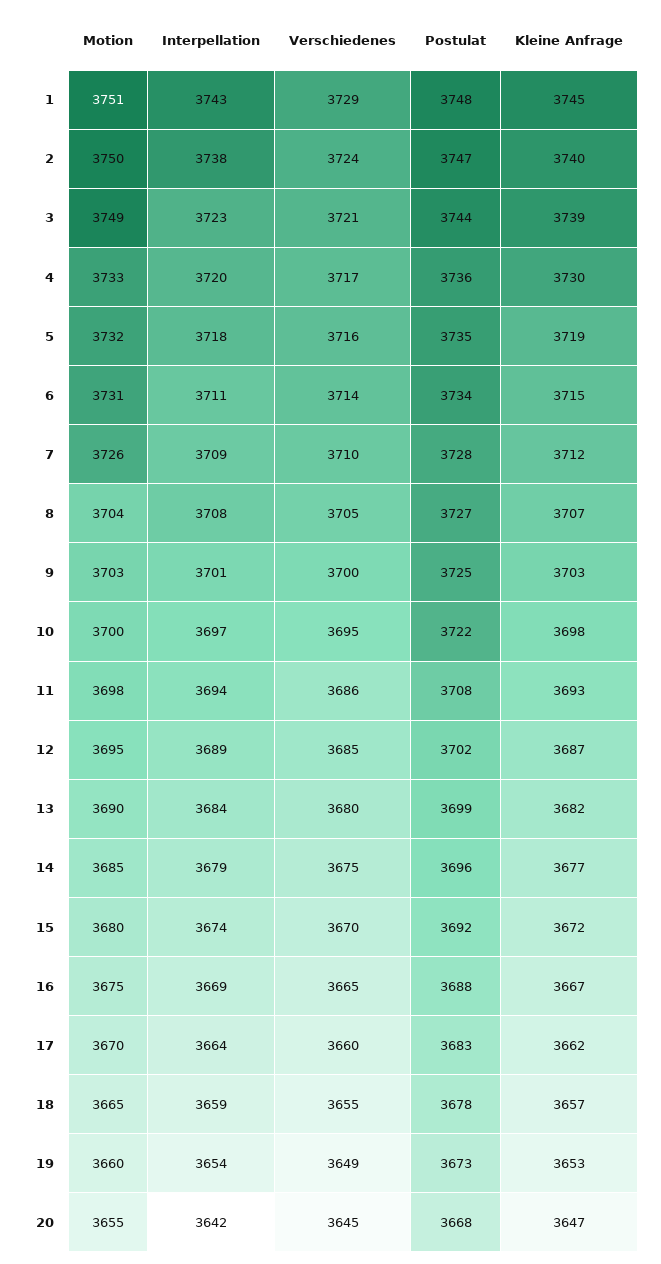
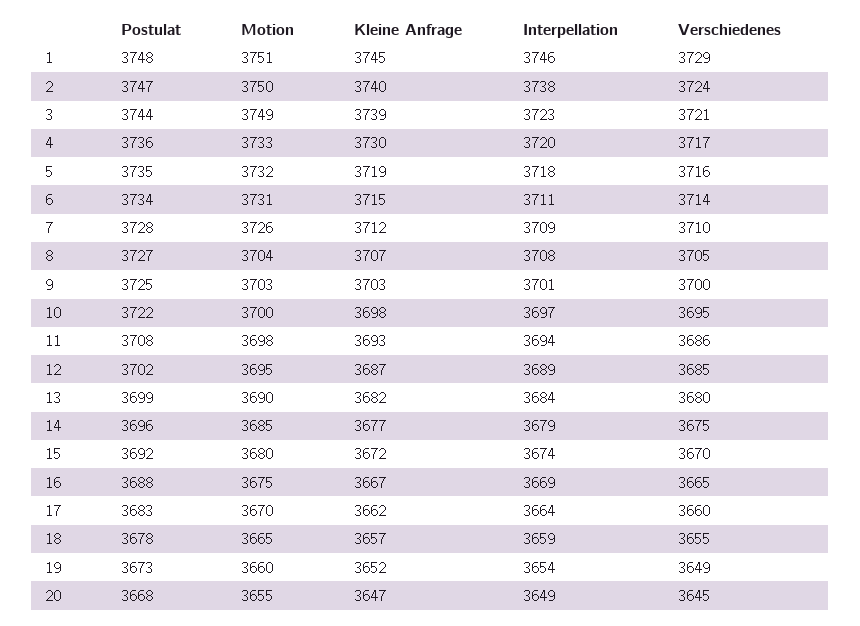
Interpellation, 1: 3743 -> 3746
Kleine Anfrage, 19: 3653 -> 3652
Interpellation, 20: 3642 -> 3649

